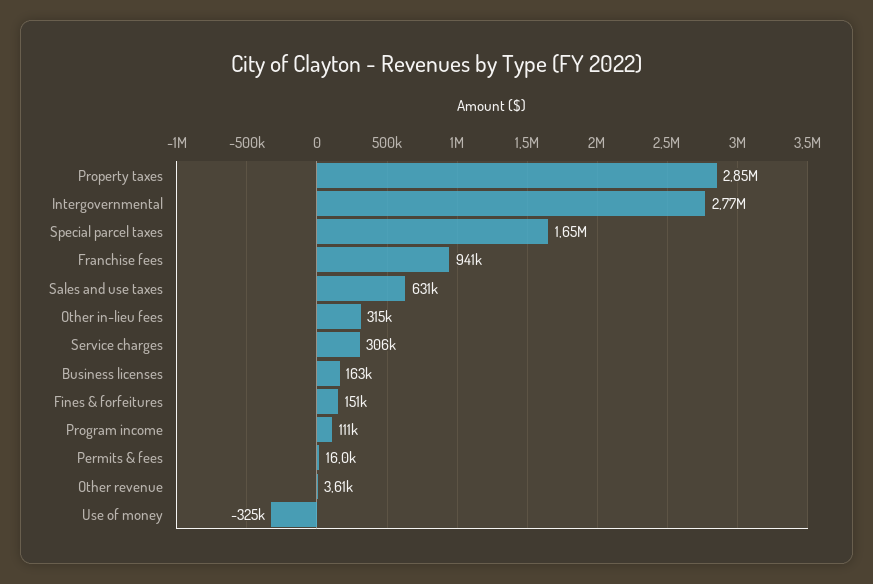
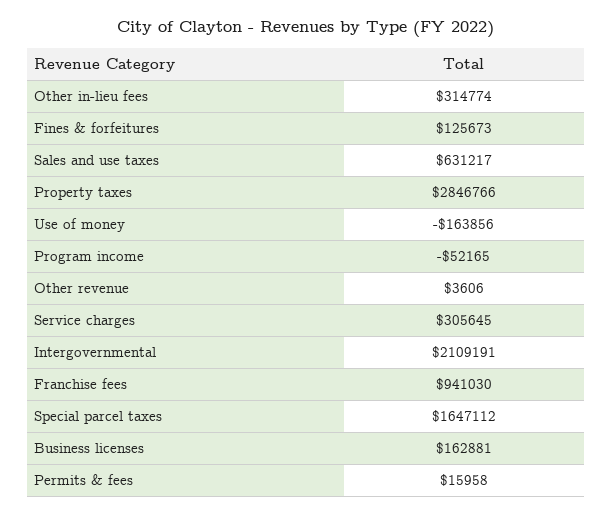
Intergovernmental: 2770000 -> 2109191
Fines & forfeitures: 151000 -> 125673
Program income: 111000 -> -52165
Use of money: -325000 -> -163856

